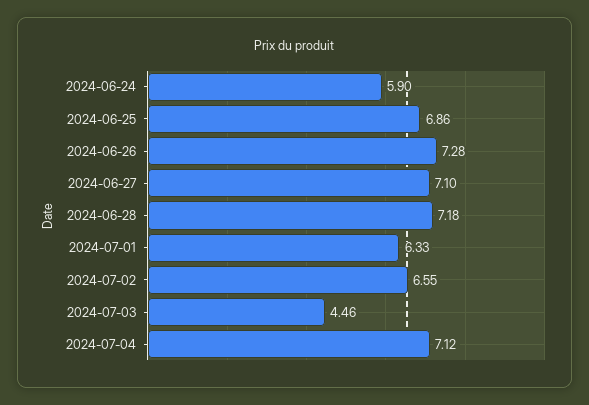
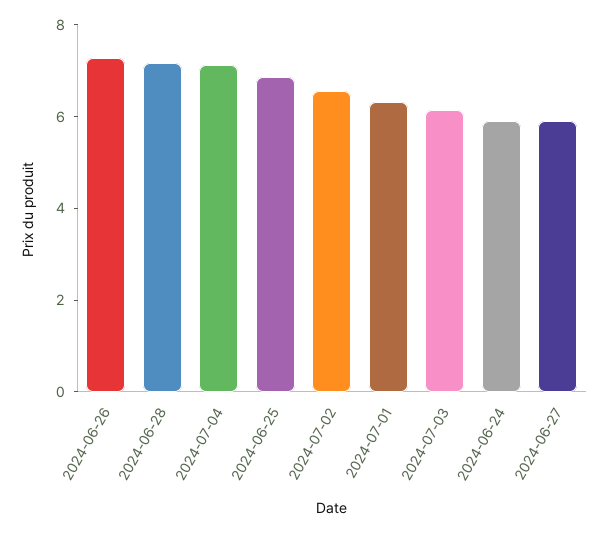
2024-06-27: 7.1 -> 6
2024-07-03: 4.46 -> 6

